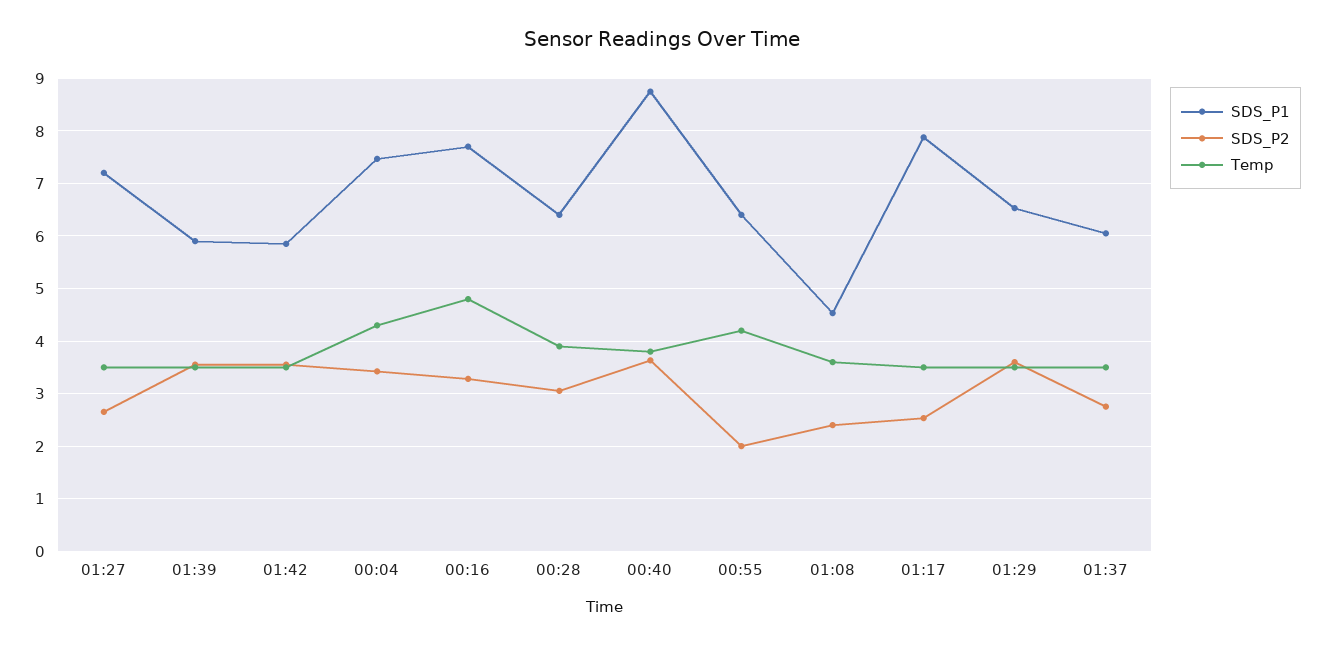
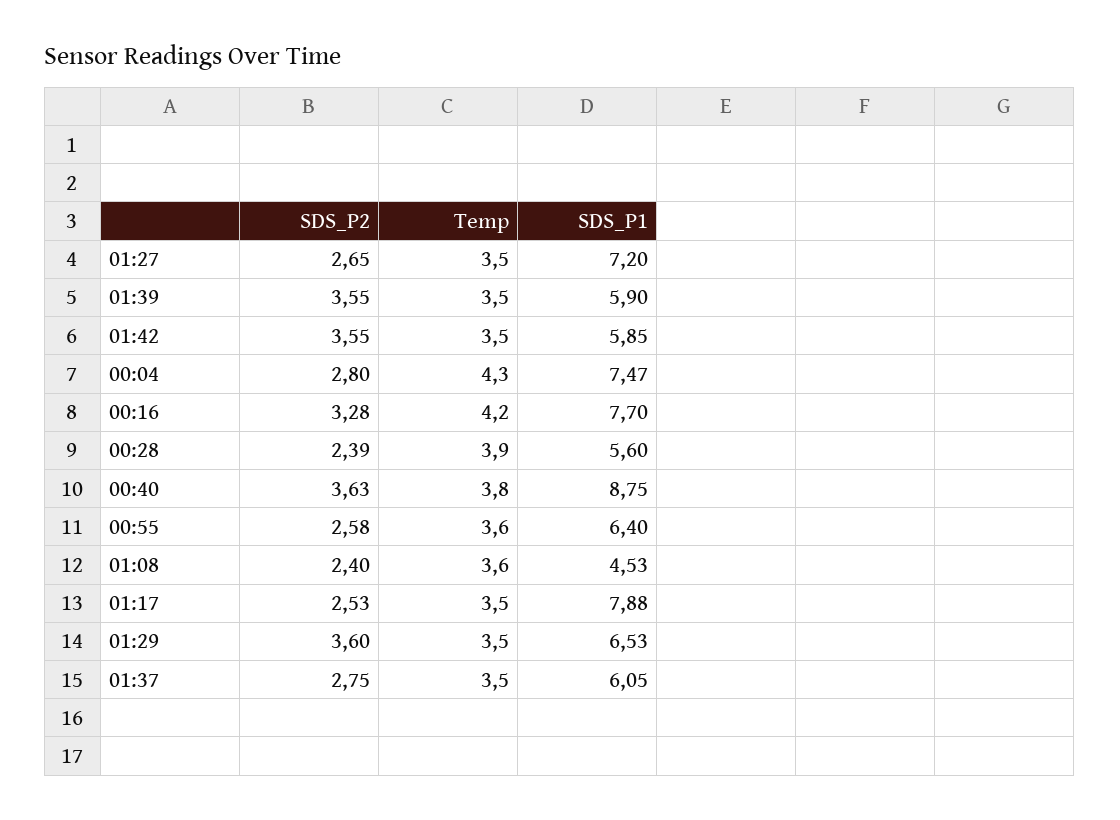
SDS_P2, 00:04: 3.4 -> 2.8
Temp, 00:16: 4.8 -> 4.2
SDS_P1, 00:28: 6.4 -> 5.6
SDS_P2, 00:28: 3 -> 2.39
SDS_P2, 00:55: 2 -> 2.58
Temp, 00:55: 4.2 -> 3.6

